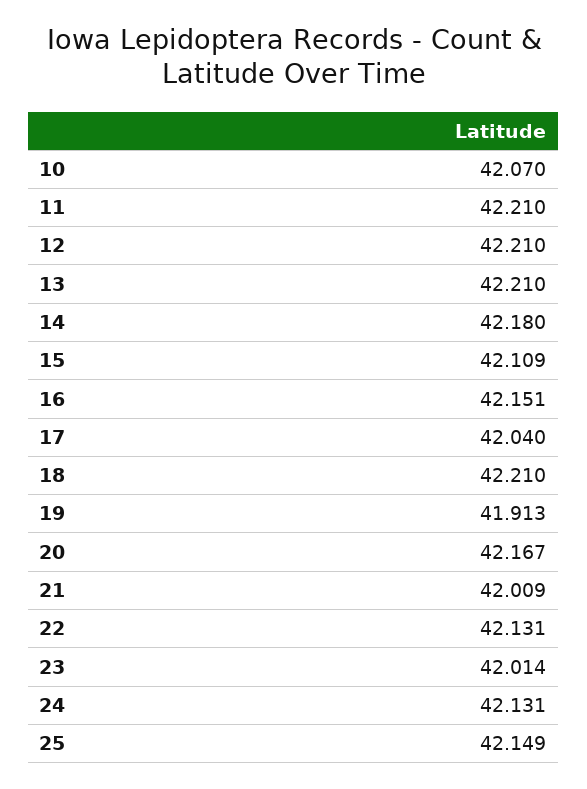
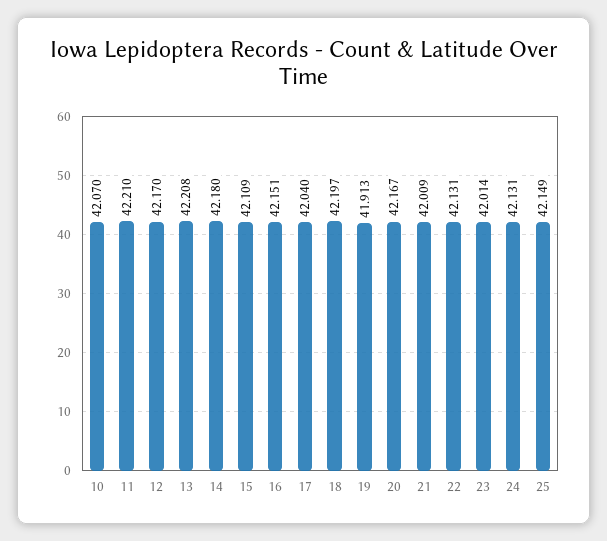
12: 42.21 -> 42.17
13: 42.21 -> 42.208
18: 42.21 -> 42.197

